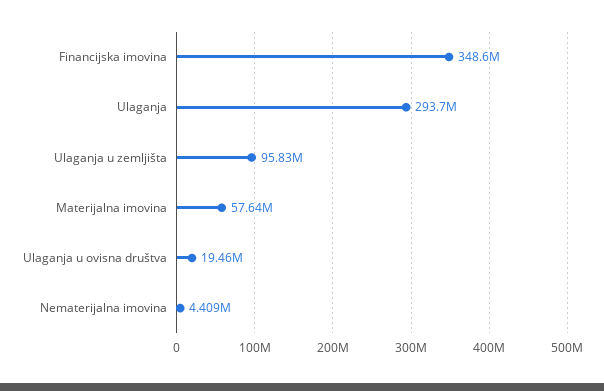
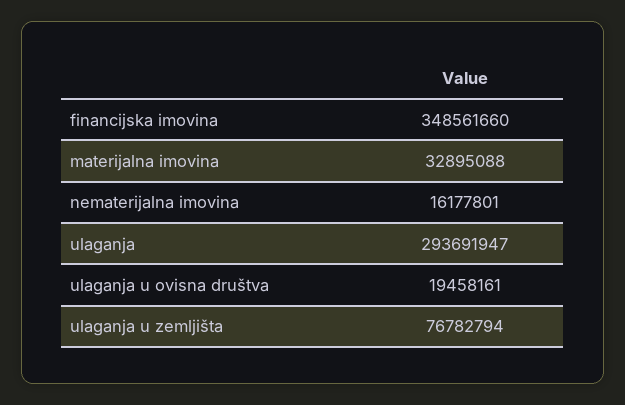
Ulaganja u zemljišta: 95830000 -> 76782794
Materijalna imovina: 57640000 -> 32895088
Nematerijalna imovina: 4409000 -> 16177801

